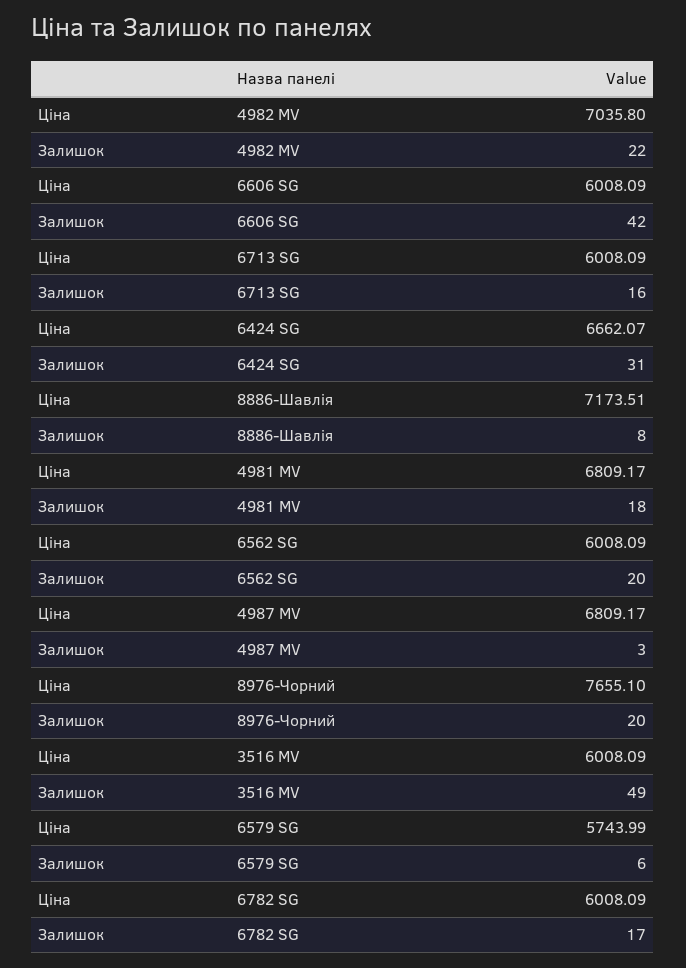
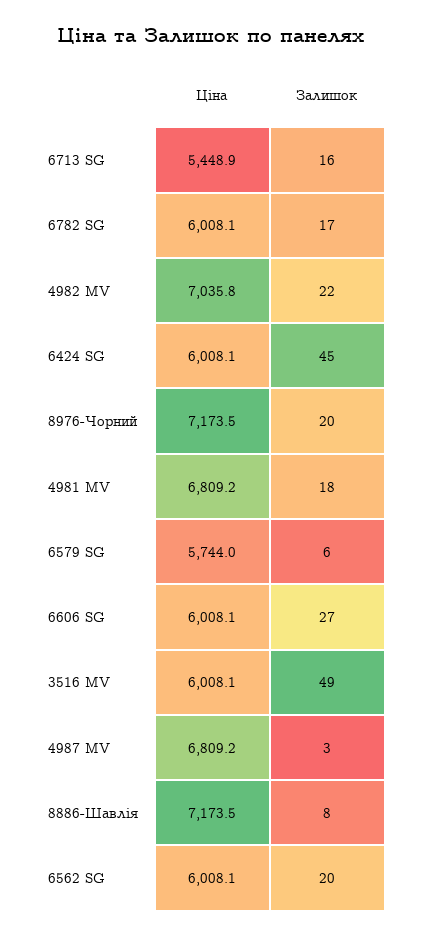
Залишок, 6606 SG: 42 -> 27
Ціна, 6713 SG: 6008.09 -> 5448.9
Ціна, 6424 SG: 6662.07 -> 6008.1
Залишок, 6424 SG: 31 -> 45
Ціна, 8976-Чорний: 7655.1 -> 7173.5

